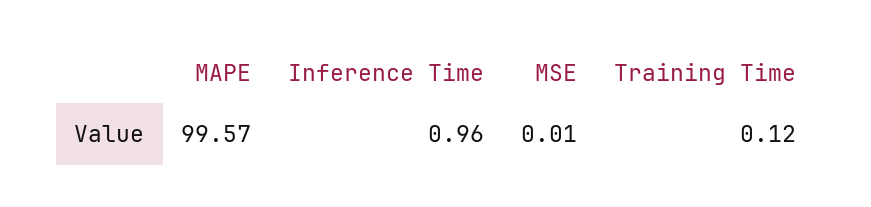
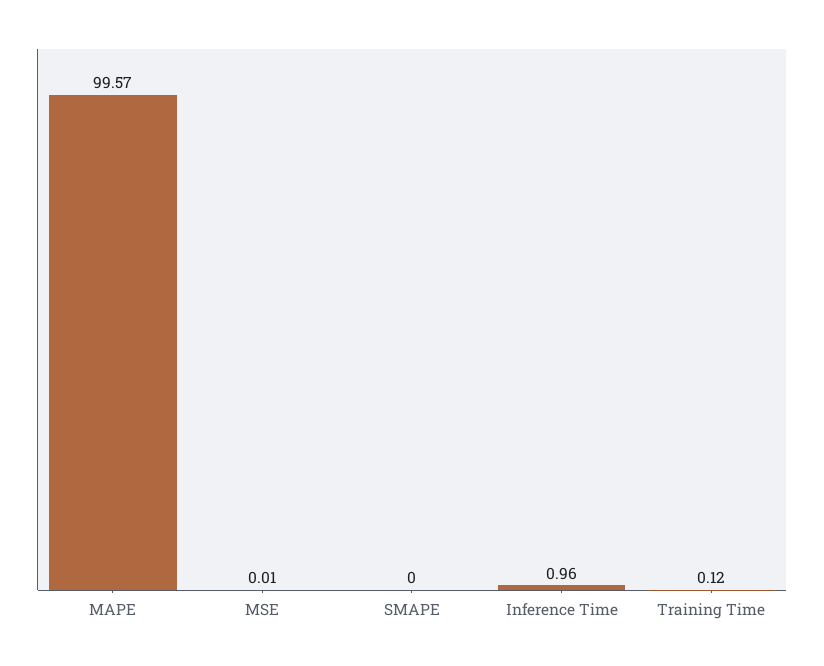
SMAPE: none -> 0

